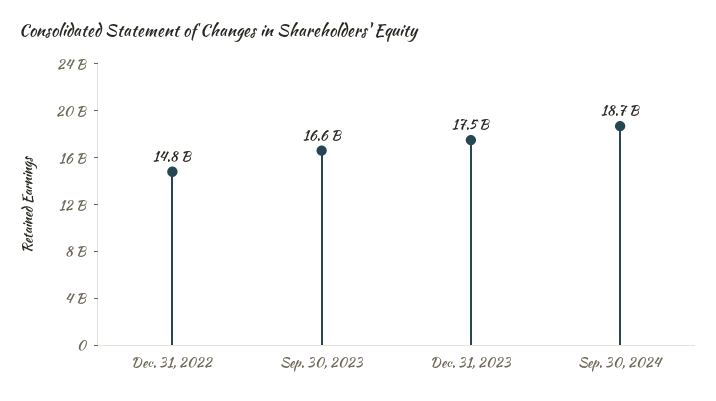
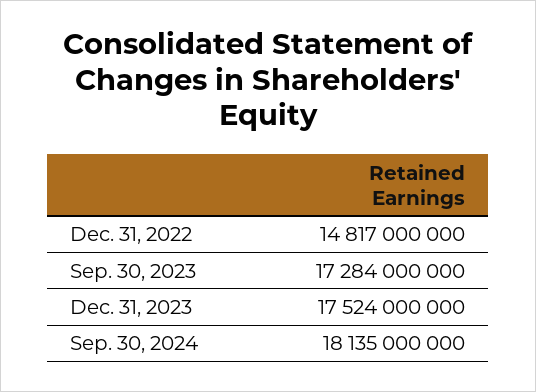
Sep. 30, 2023: 16600000000 -> 17284000000
Sep. 30, 2024: 18700000000 -> 18135000000

